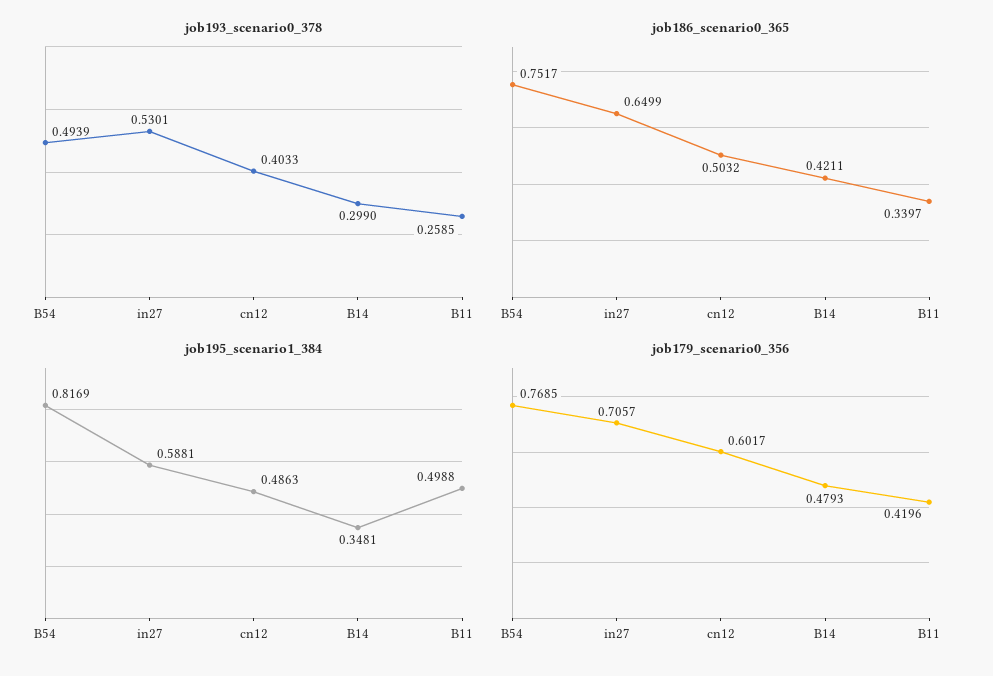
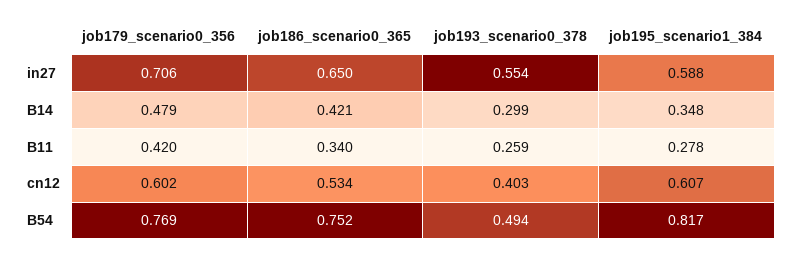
job193_scenario0_378, in27: 0.5301 -> 0.554
job186_scenario0_365, cn12: 0.5032 -> 0.534
job195_scenario1_384, cn12: 0.4863 -> 0.607
job195_scenario1_384, B11: 0.4988 -> 0.278

